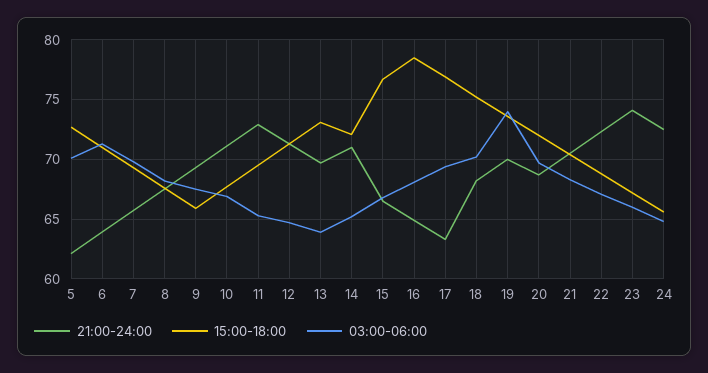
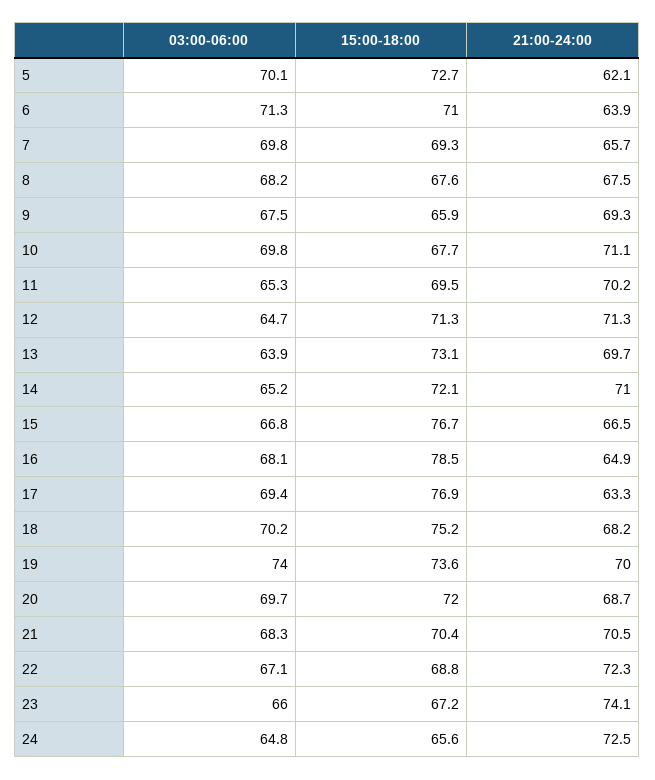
03:00-06:00, 10: 67 -> 69.8
21:00-24:00, 11: 73 -> 70.2

